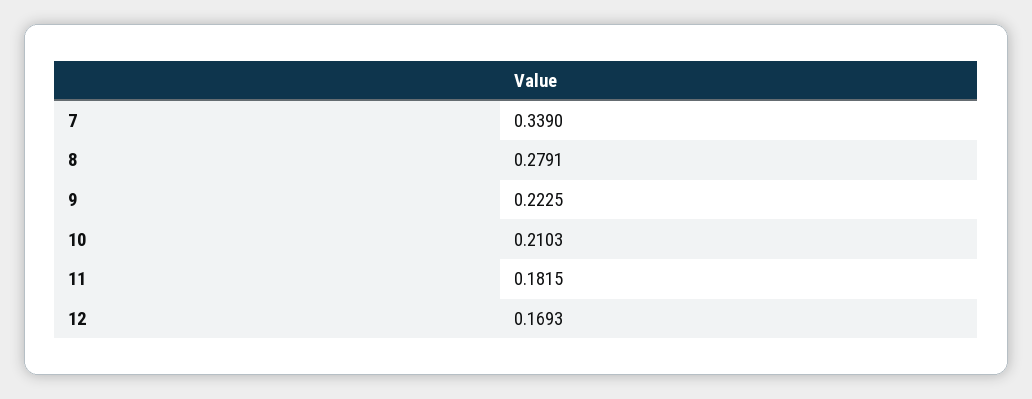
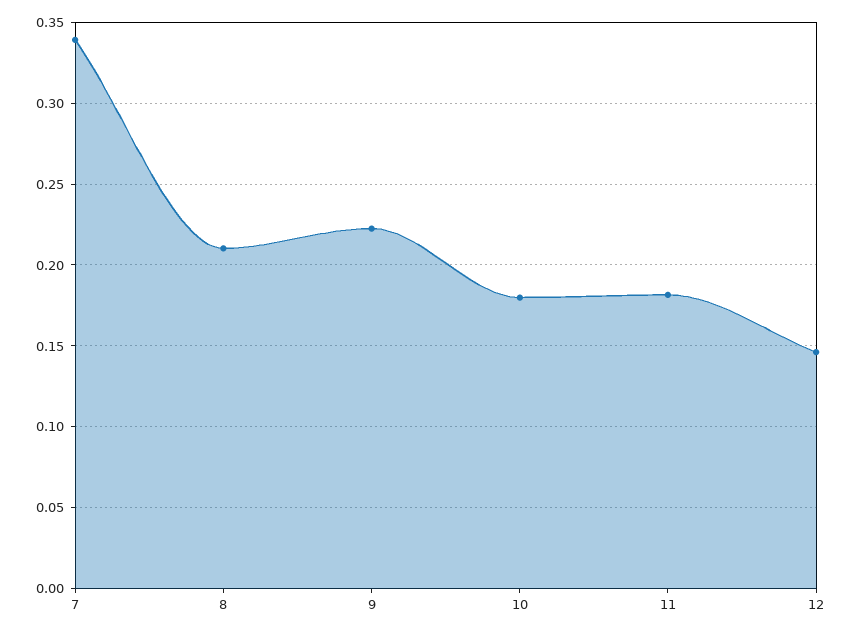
8: 0.2791 -> 0.21
10: 0.2103 -> 0.18
12: 0.1693 -> 0.145

